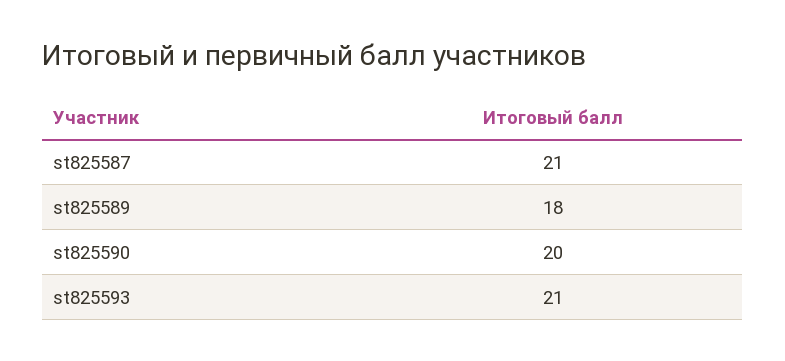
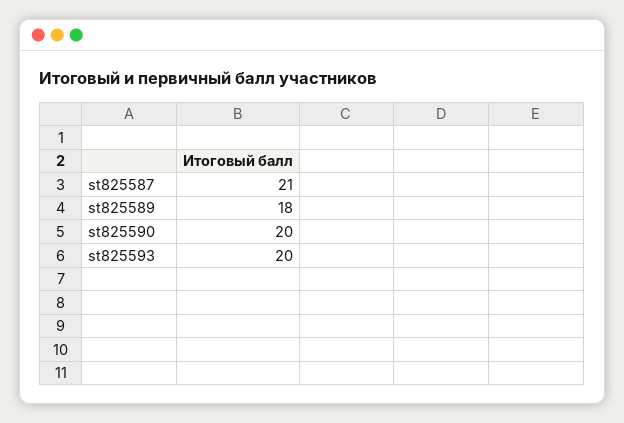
st825593: 21 -> 20

